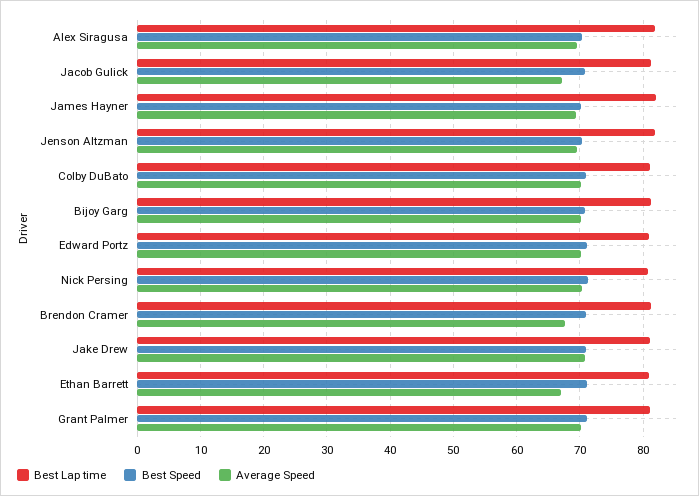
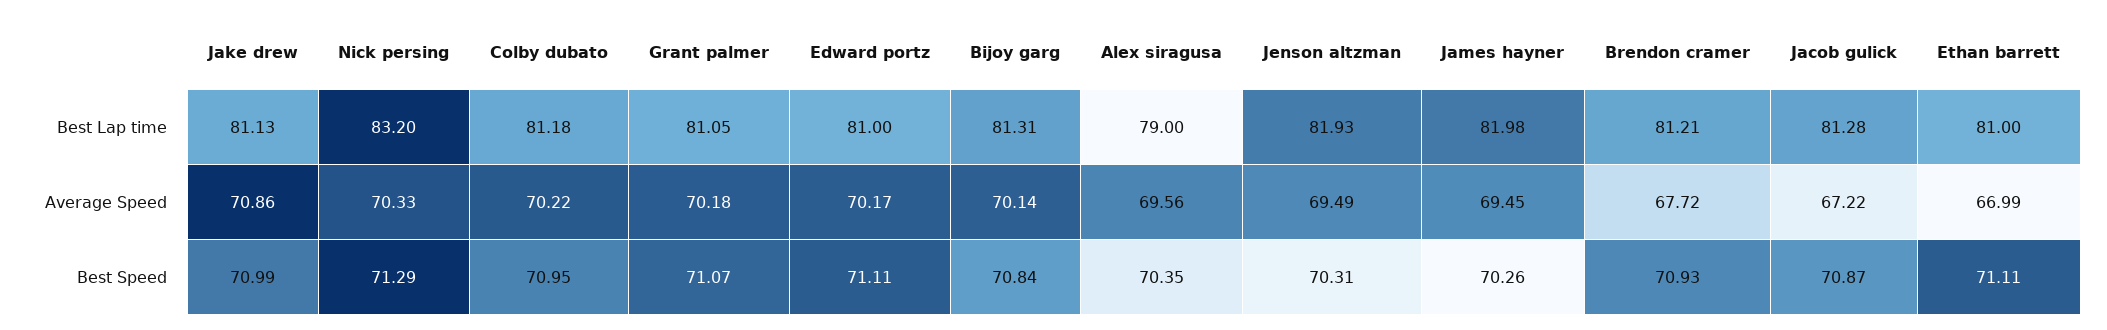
Best Lap time, Alex Siragusa: 82 -> 79
Best Lap time, Nick Persing: 81 -> 83.2

